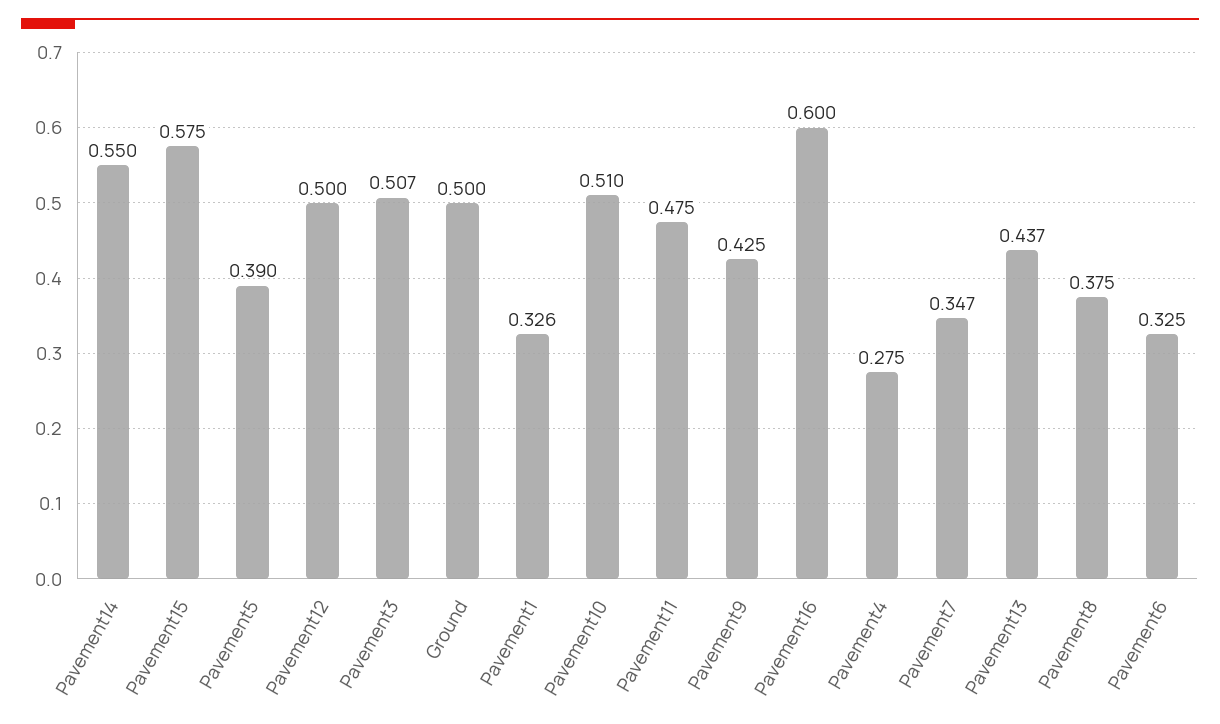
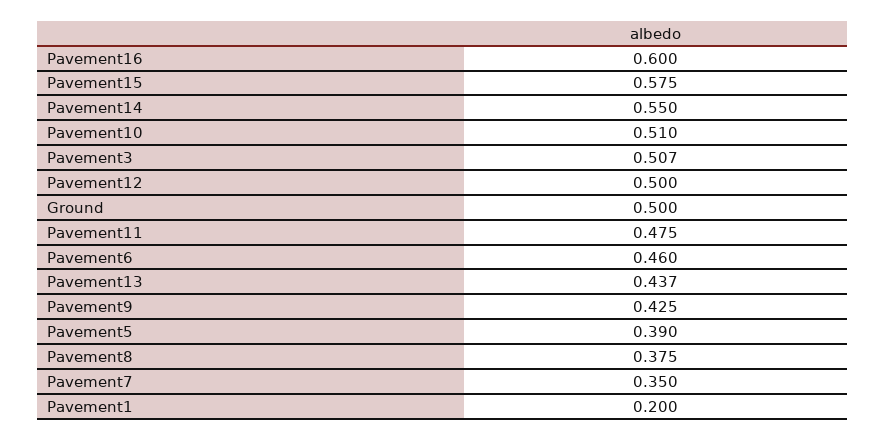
Pavement1: 0.326 -> 0.2
Pavement4: 0.275 -> none
Pavement7: 0.347 -> 0.35
Pavement6: 0.325 -> 0.46

